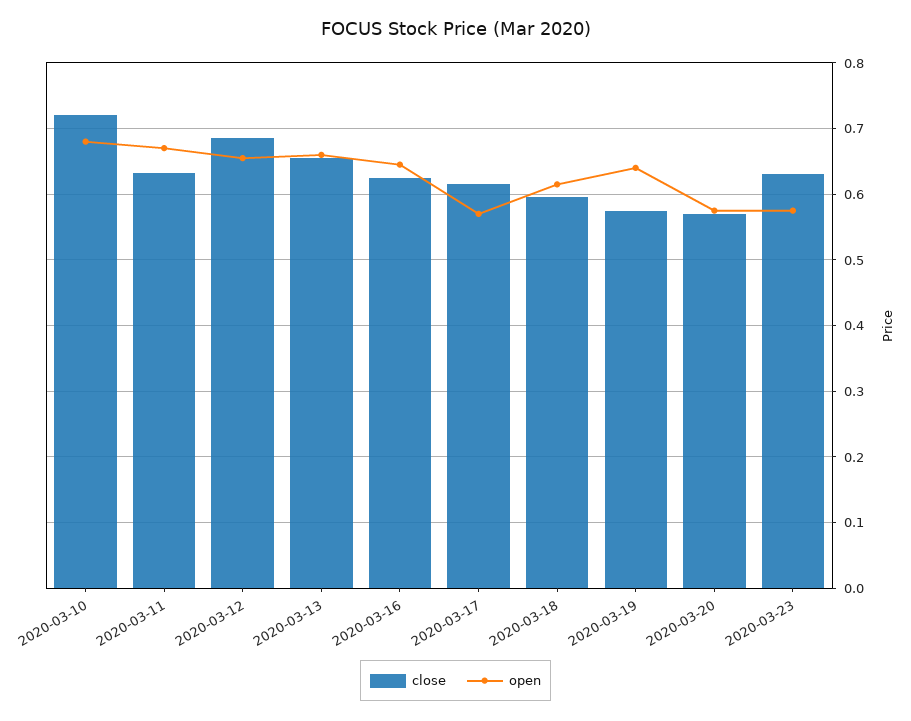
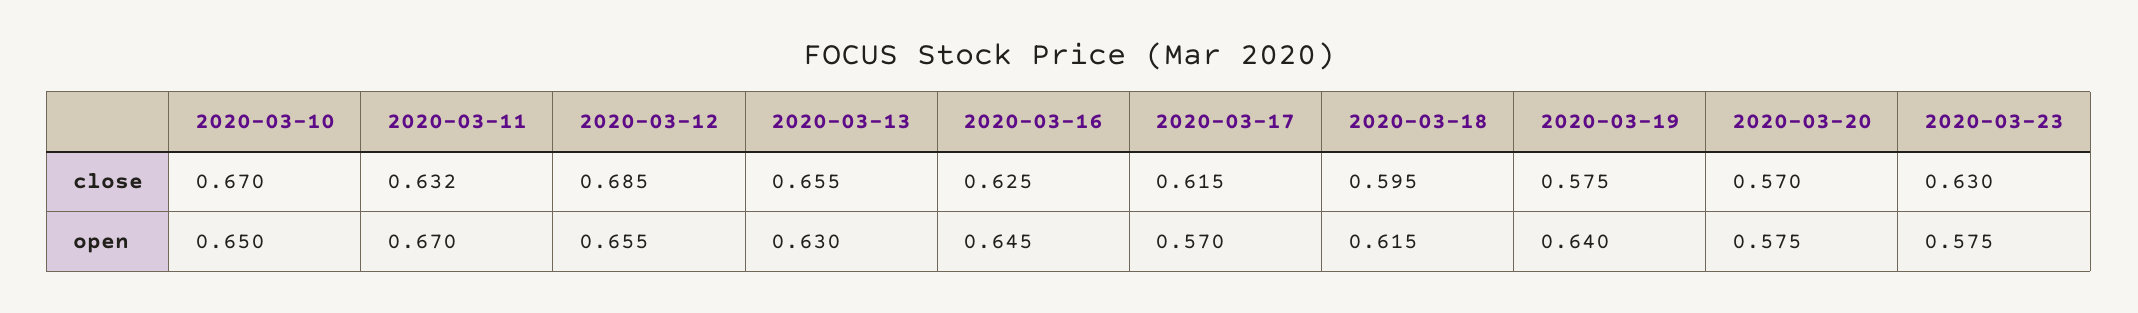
close, 2020-03-10: 0.72 -> 0.67
open, 2020-03-10: 0.68 -> 0.65
open, 2020-03-13: 0.66 -> 0.63

